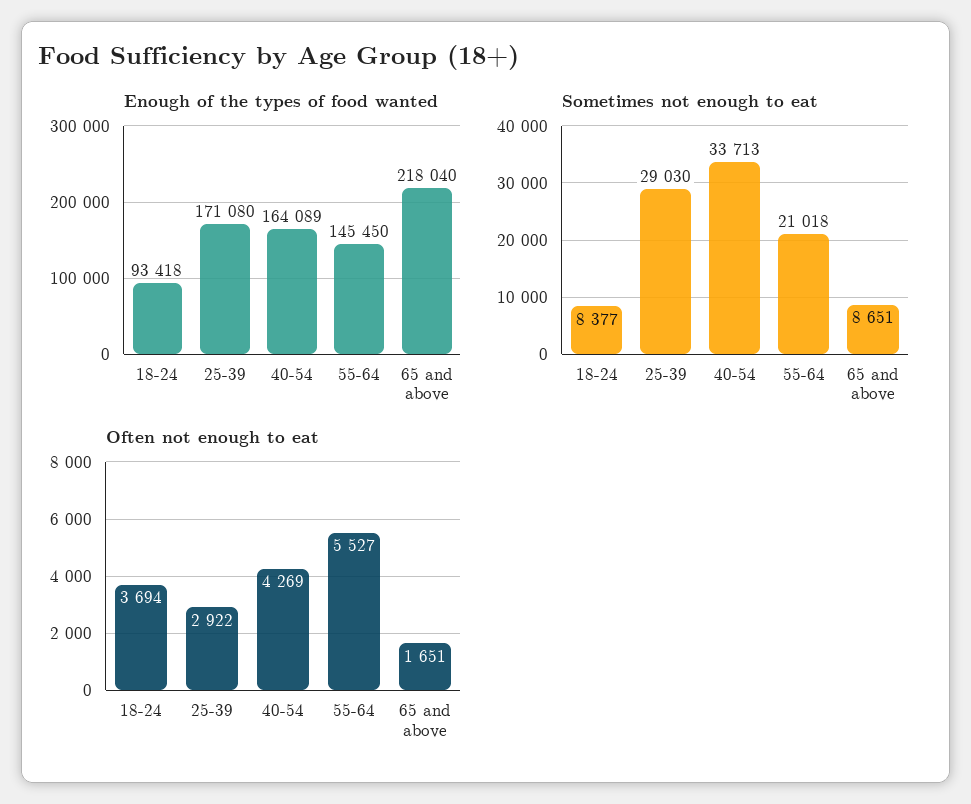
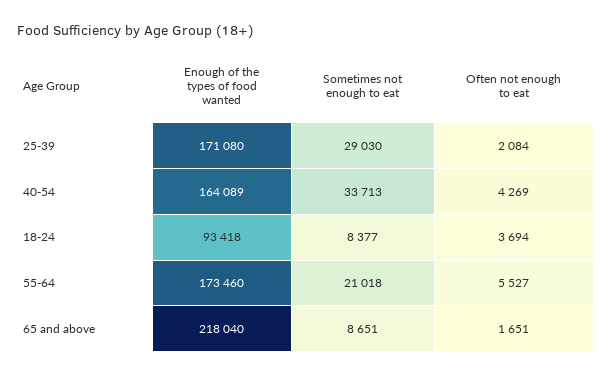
Enough of the types of food wanted, 55-64: 145450 -> 173460
Often not enough to eat, 25-39: 2922 -> 2084

